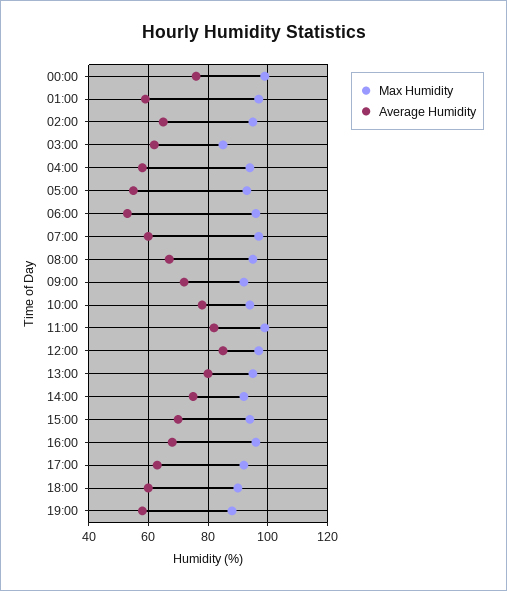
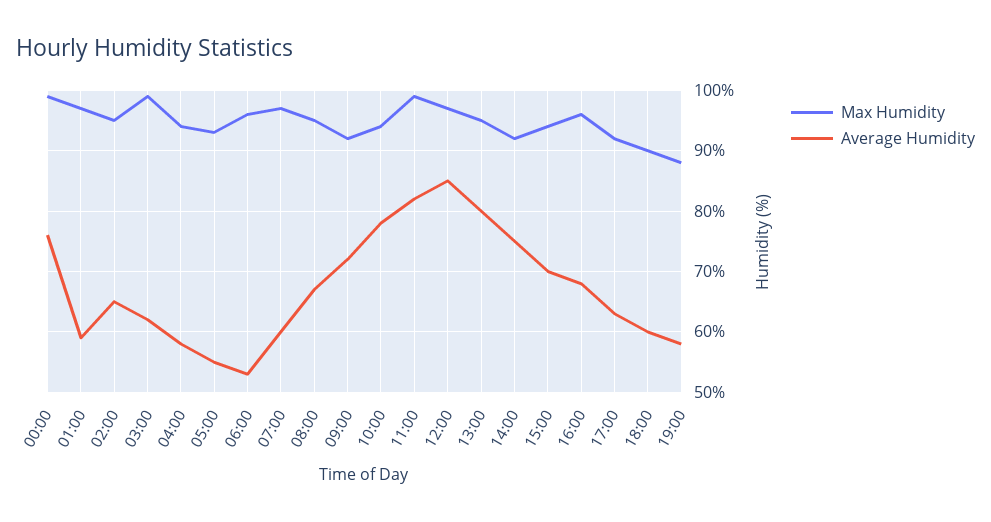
Max Humidity, 03:00: 85 -> 99

